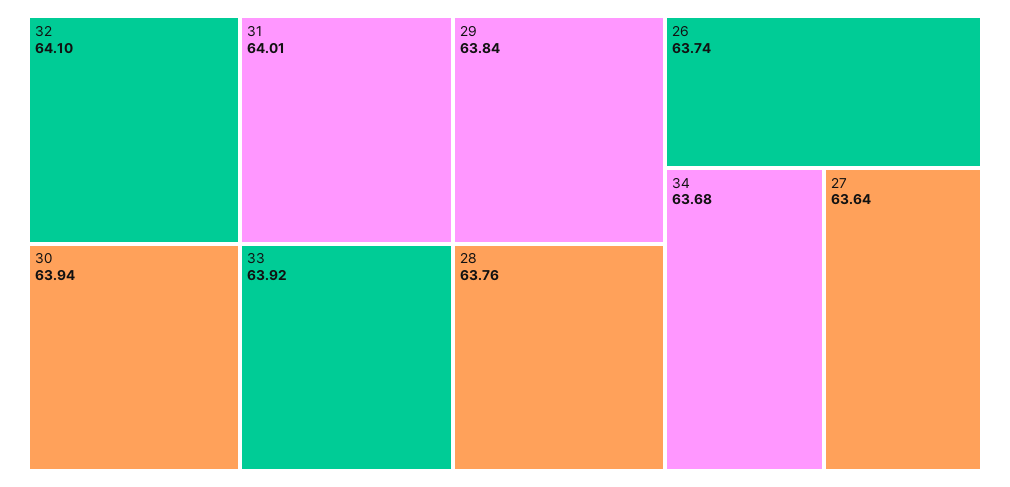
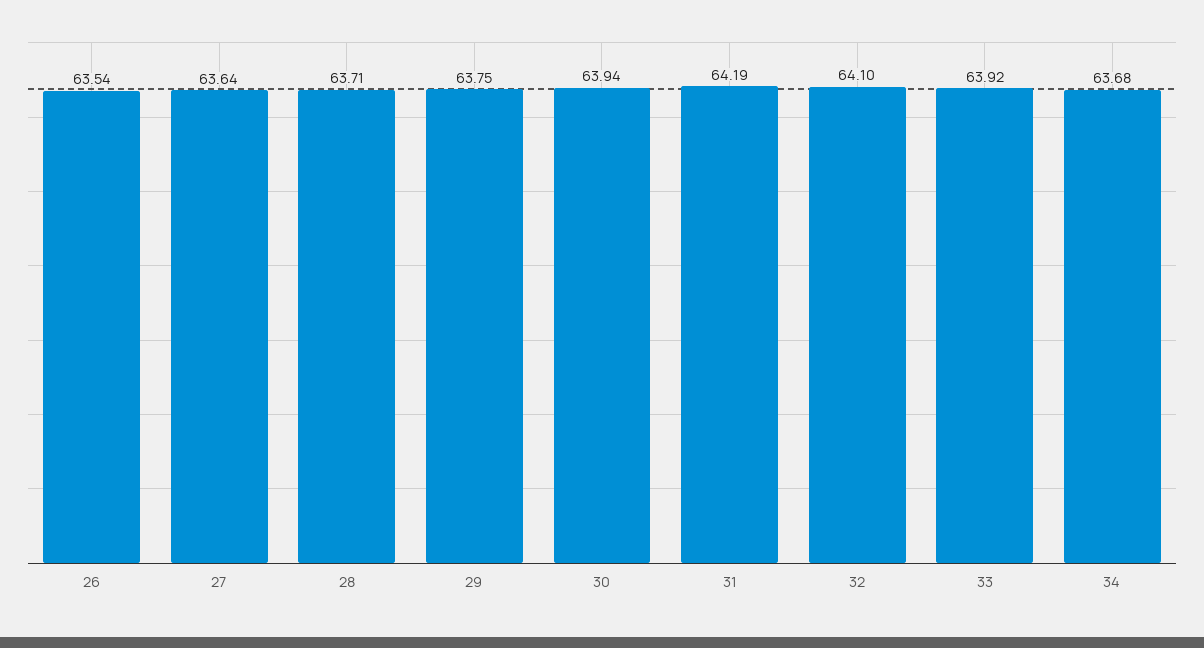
31: 64.01 -> 64.19
29: 63.84 -> 63.75
28: 63.76 -> 63.71
26: 63.74 -> 63.54

